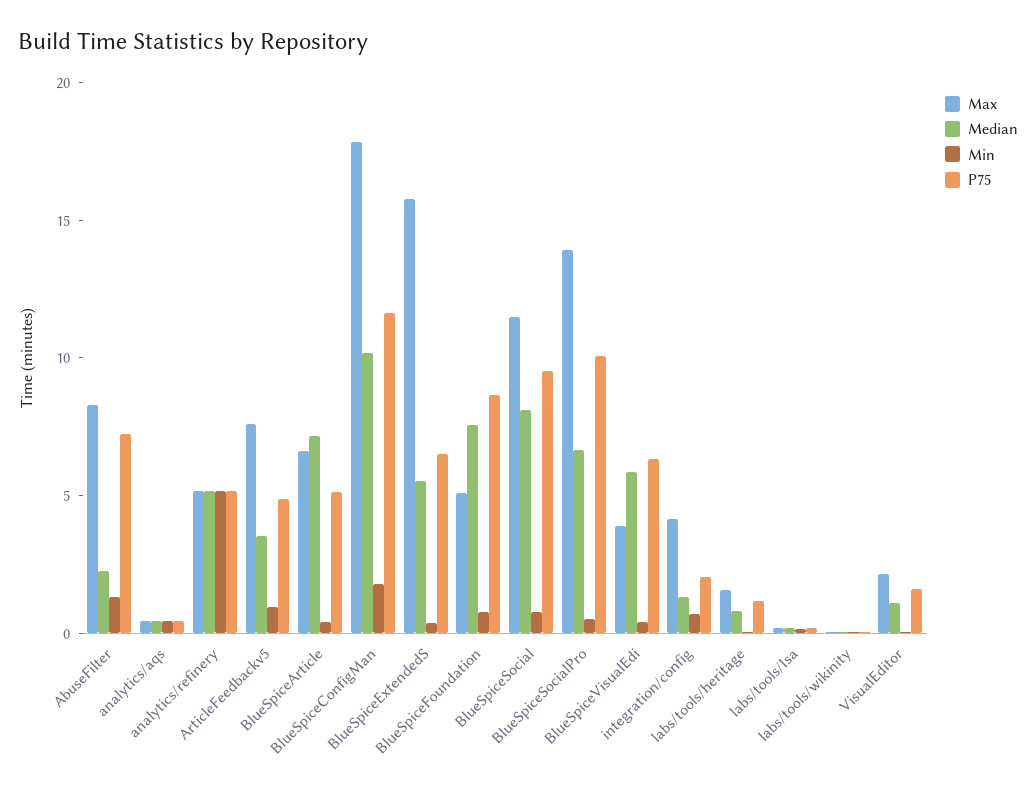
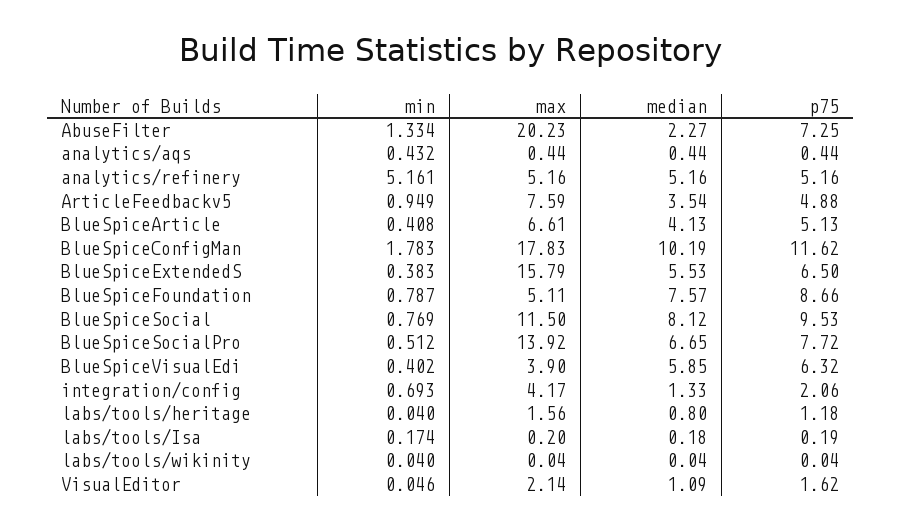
Max, AbuseFilter: 8 -> 20.23
Median, BlueSpiceArticle: 7 -> 4.13
P75, BlueSpiceSocialPro: 10 -> 7.72

